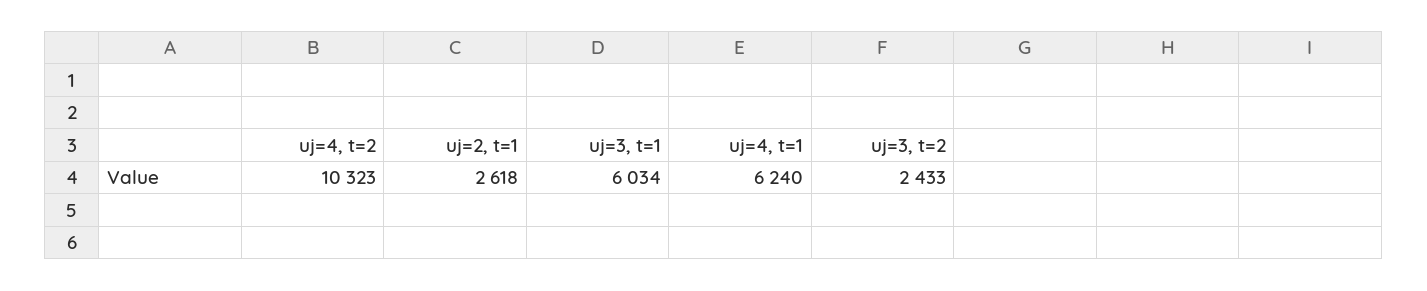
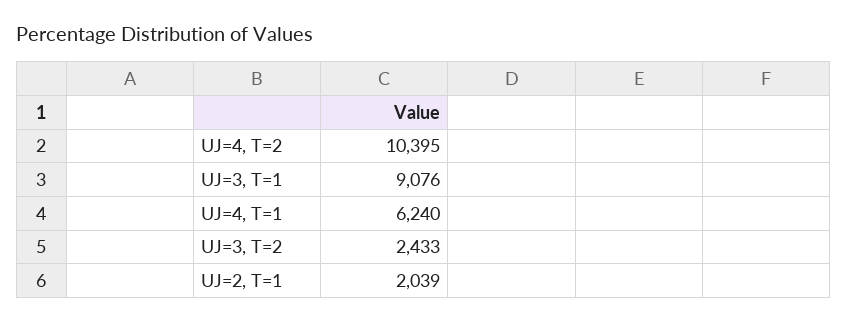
uj=4, t=2: 10323 -> 10395
uj=2, t=1: 2618 -> 2039
uj=3, t=1: 6034 -> 9076

